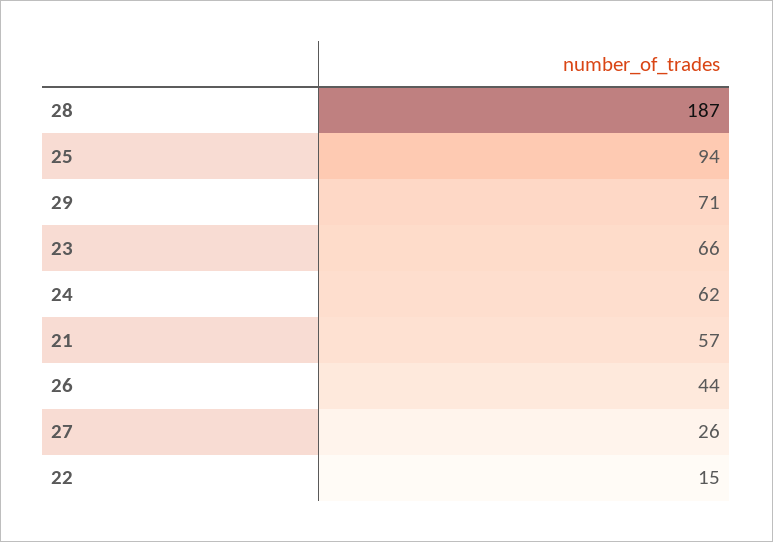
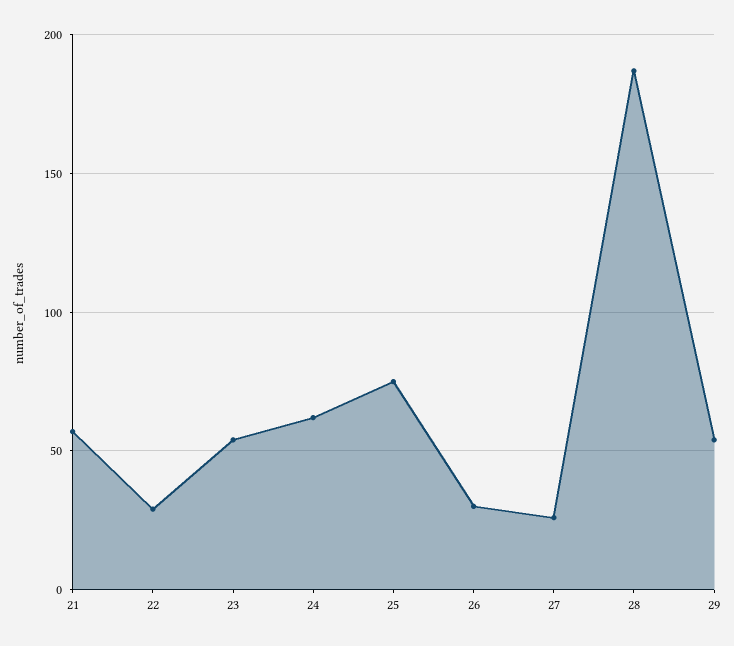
25: 94 -> 75
29: 71 -> 55
23: 66 -> 55
26: 44 -> 30
22: 15 -> 30

